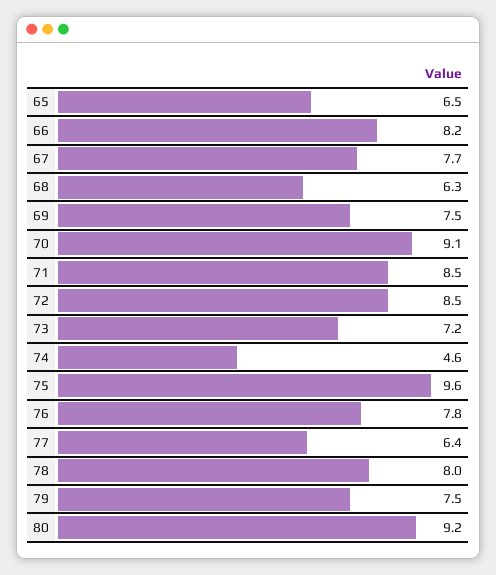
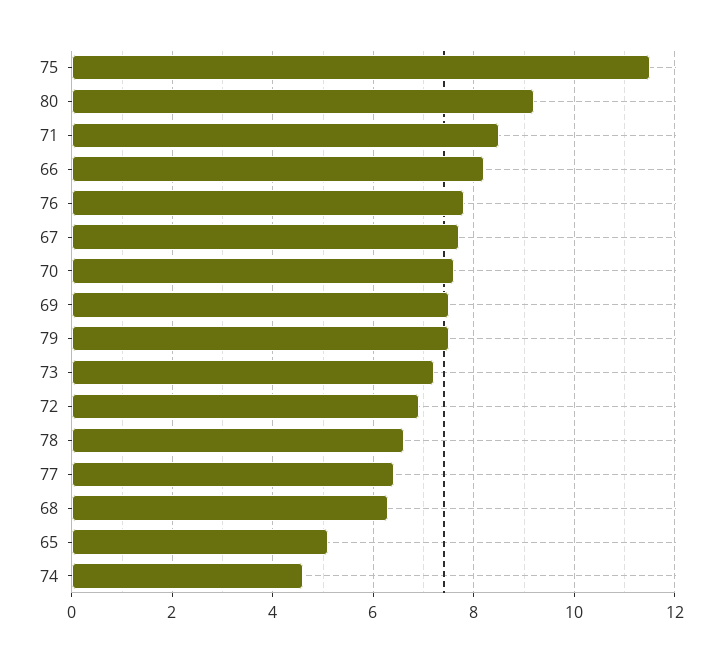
65: 6.5 -> 5
70: 9.1 -> 7.5
72: 8.5 -> 7
75: 9.6 -> 11.5
78: 8 -> 6.5

